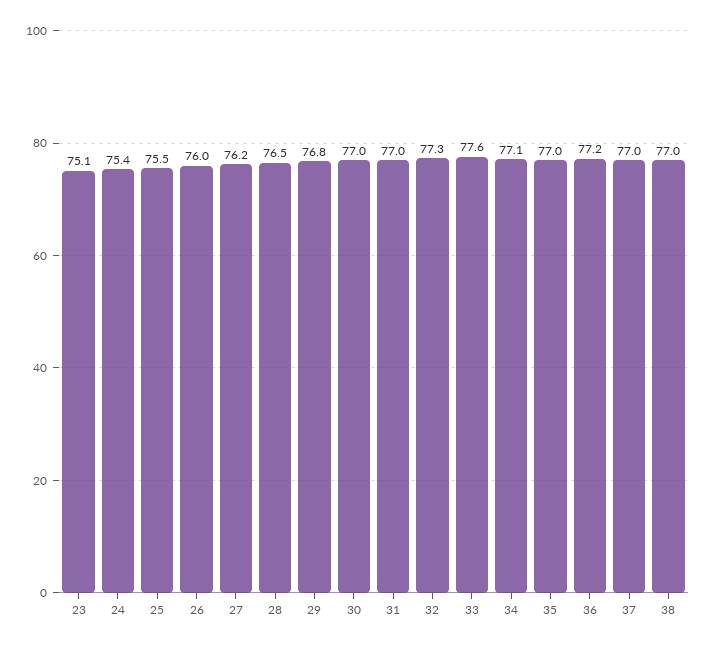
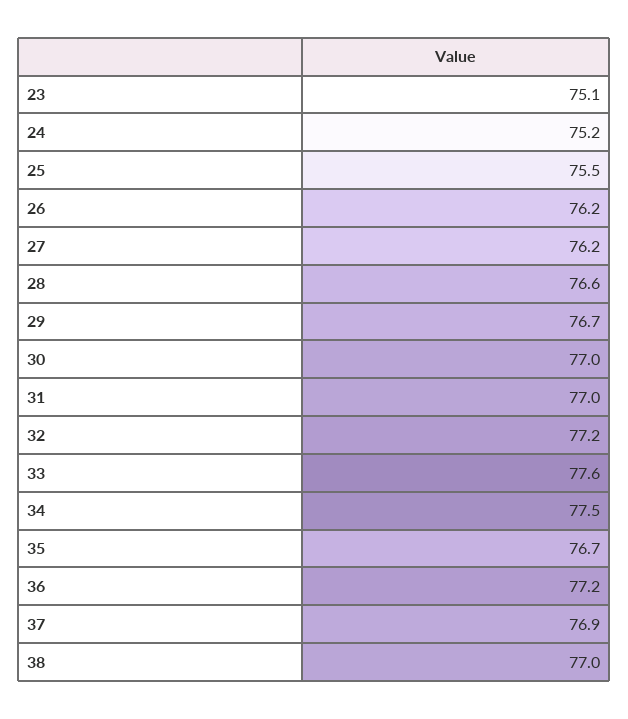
24: 75.4 -> 75.2
26: 76 -> 76.2
28: 76.5 -> 76.6
29: 76.8 -> 76.7
32: 77.3 -> 77.2
34: 77.1 -> 77.5
35: 77 -> 76.7
37: 77 -> 76.9

